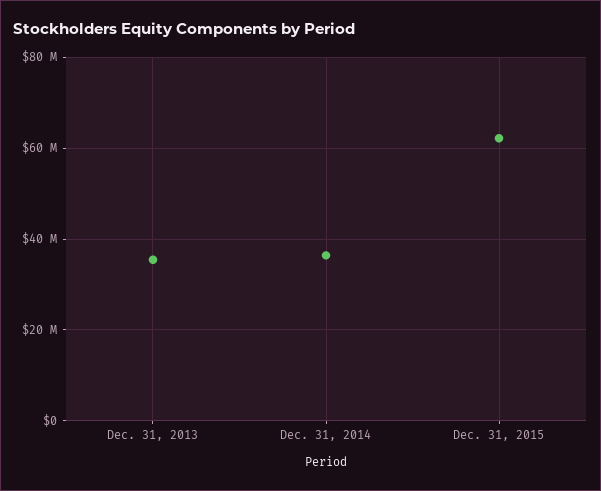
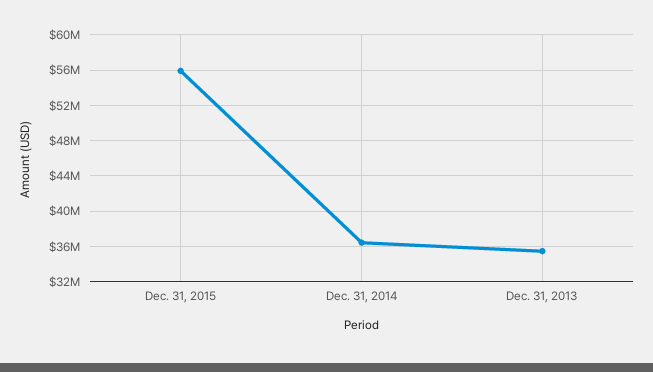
Dec. 31, 2015: 62000000 -> 56000000

